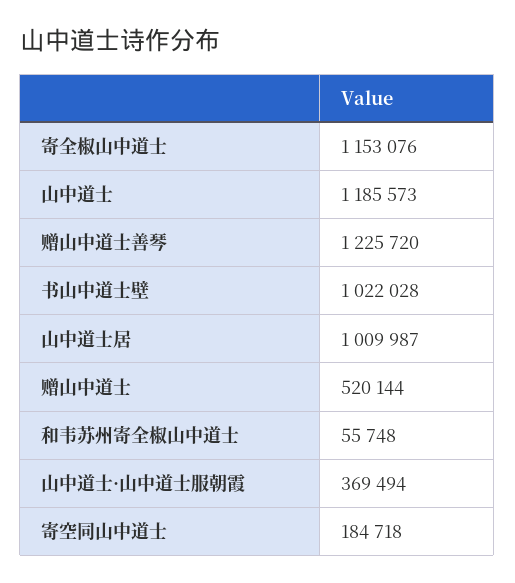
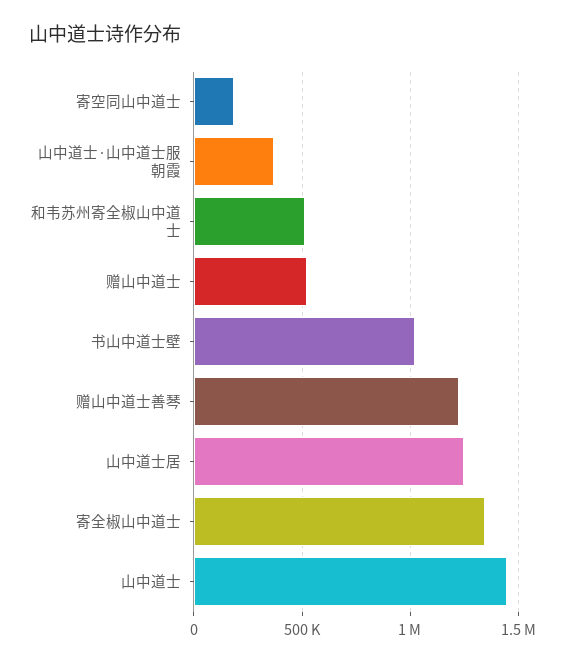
寄全椒山中道士: 1153076 -> 1350000
山中道士: 1185573 -> 1450000
山中道士居: 1009987 -> 1250000
和韦苏州寄全椒山中道士: 55748 -> 500000

